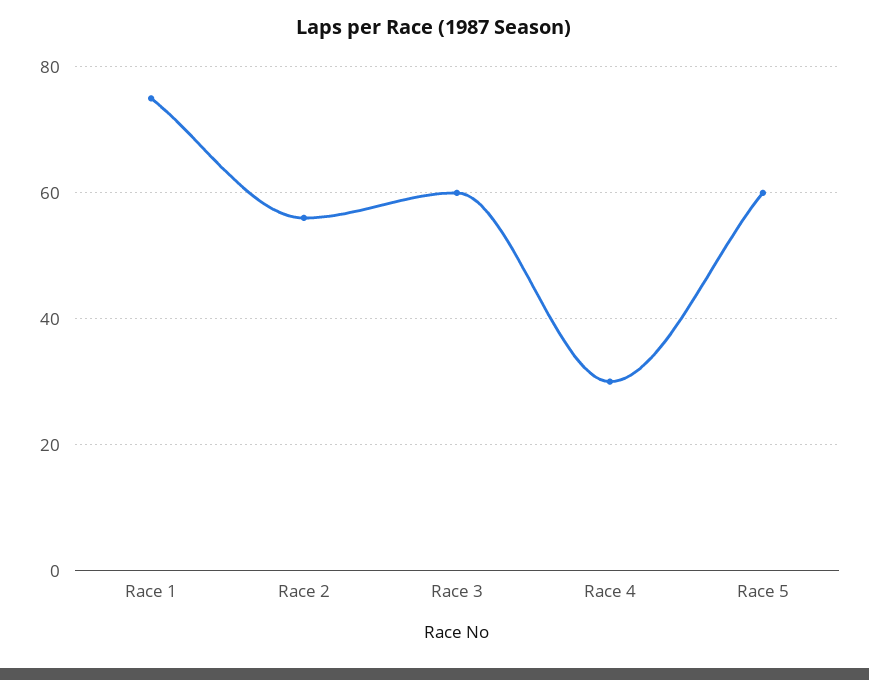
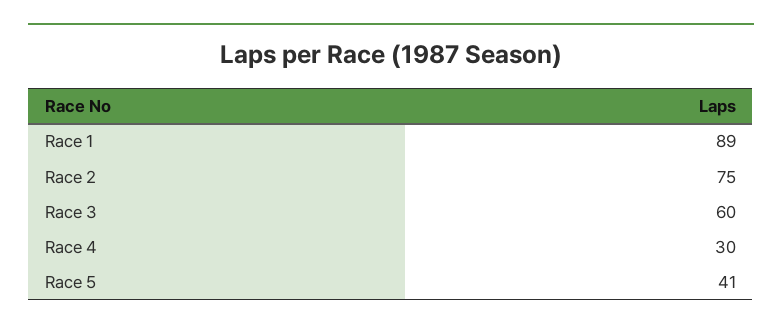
Race 1: 75 -> 89
Race 2: 55 -> 75
Race 5: 60 -> 41

